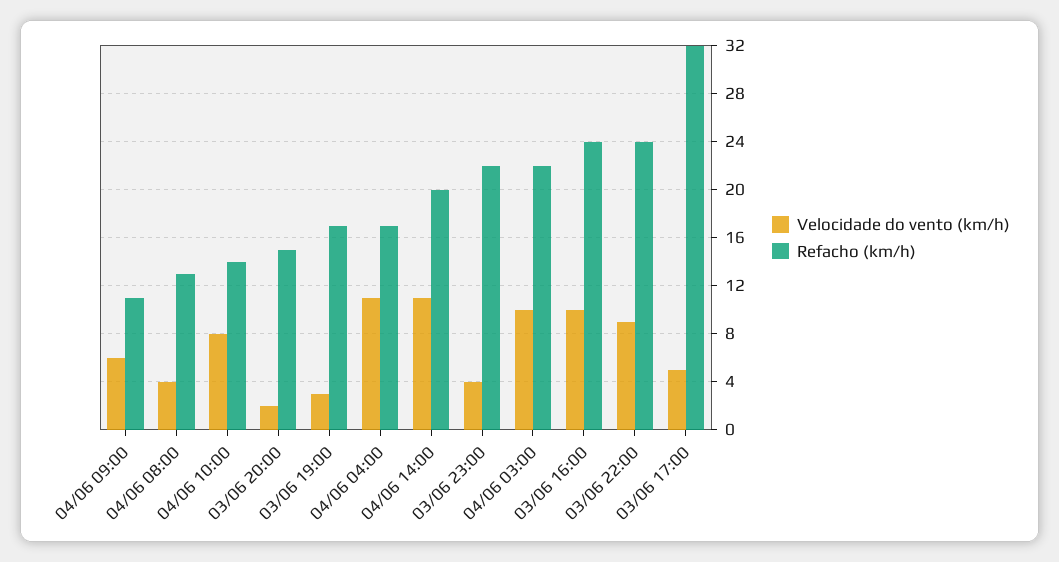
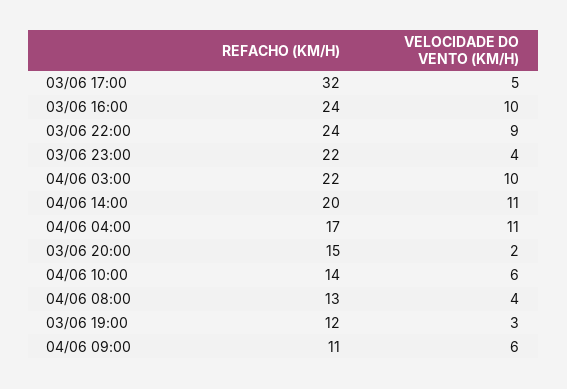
Velocidade do vento (km/h), 04/06 10:00: 8 -> 6
Refacho (km/h), 03/06 19:00: 17 -> 12

